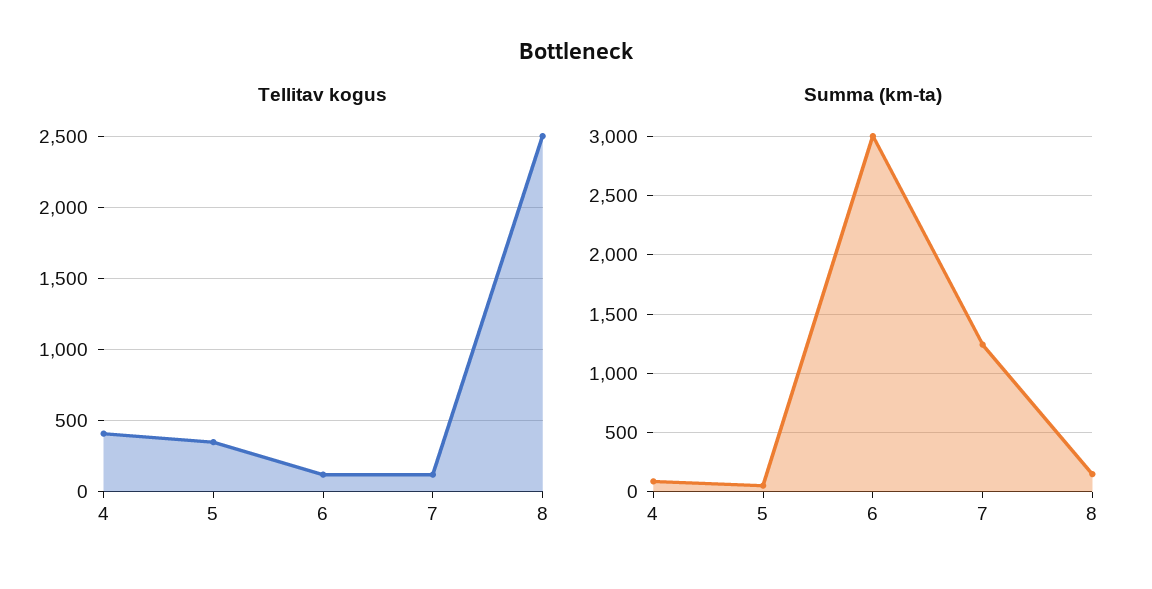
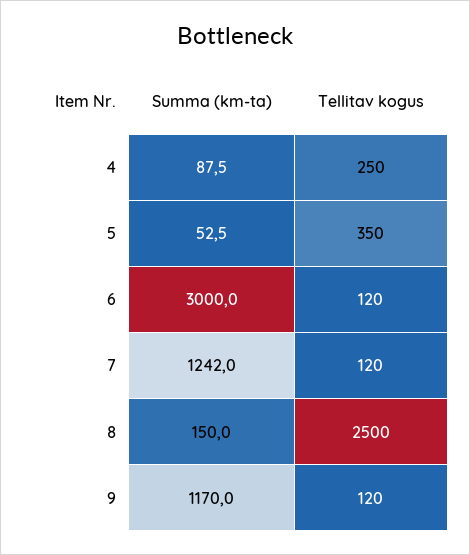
Tellitav kogus, 4: 400 -> 250
Summa (km-ta), 9: none -> 1170
Tellitav kogus, 9: none -> 120

